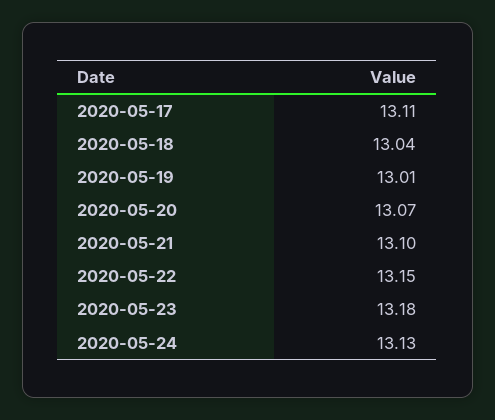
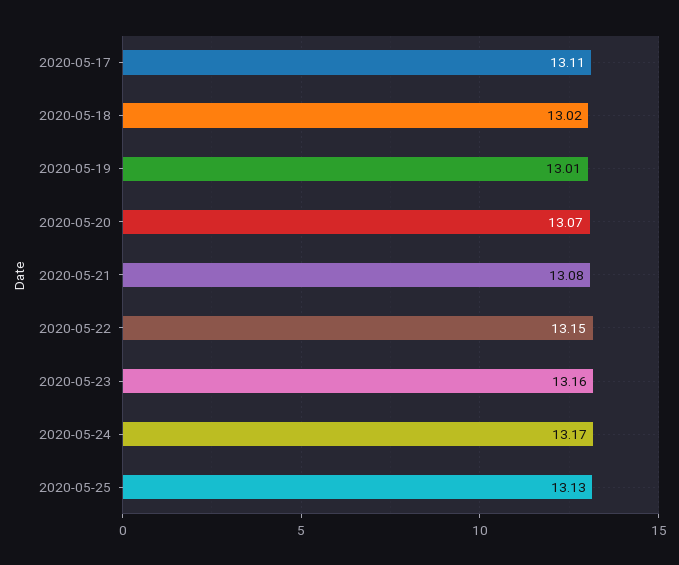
2020-05-18: 13.04 -> 13.02
2020-05-21: 13.1 -> 13.08
2020-05-23: 13.18 -> 13.16
2020-05-24: 13.13 -> 13.17
2020-05-25: none -> 13.13

